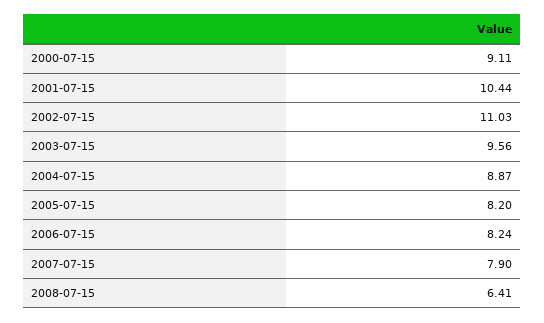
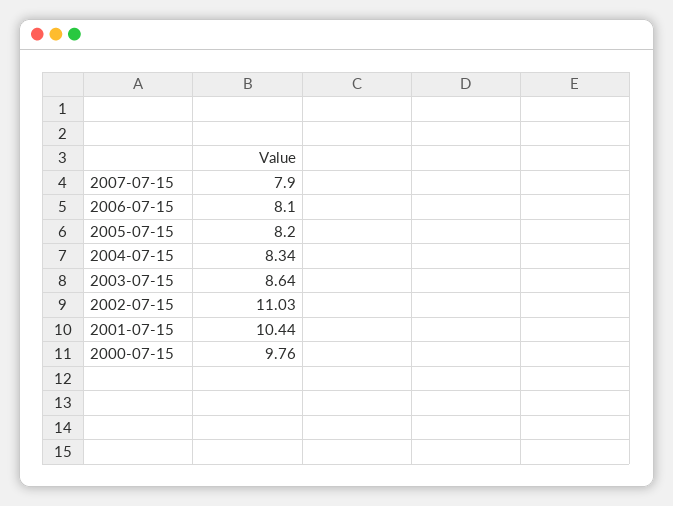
2000-07-15: 9.11 -> 9.76
2003-07-15: 9.56 -> 8.64
2004-07-15: 8.87 -> 8.34
2006-07-15: 8.24 -> 8.1
2008-07-15: 6.41 -> none

